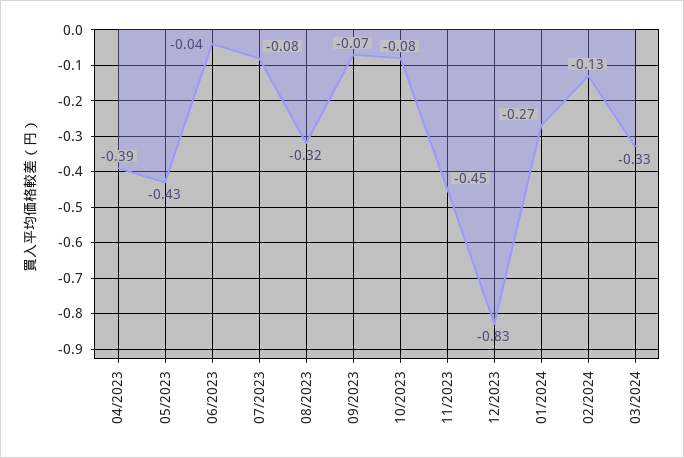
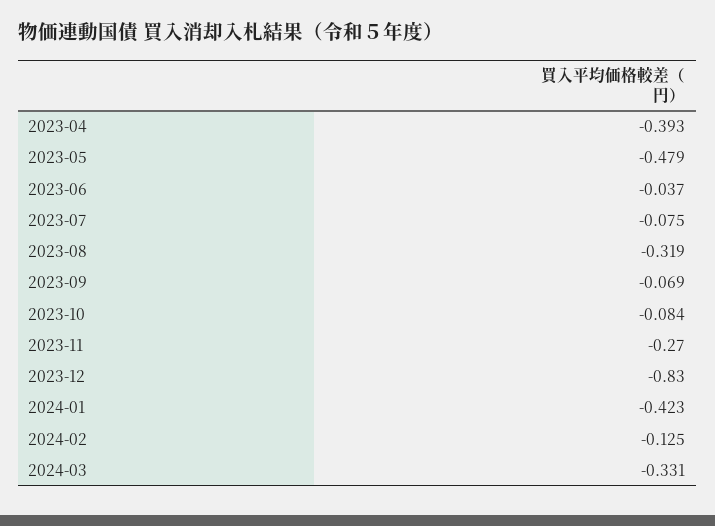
05/2023: -0.43 -> -0.479
11/2023: -0.45 -> -0.27
01/2024: -0.27 -> -0.423

